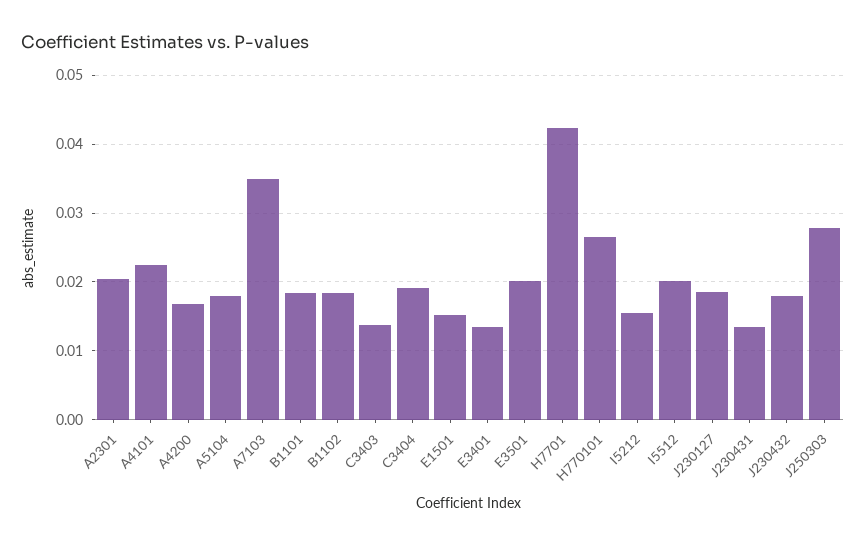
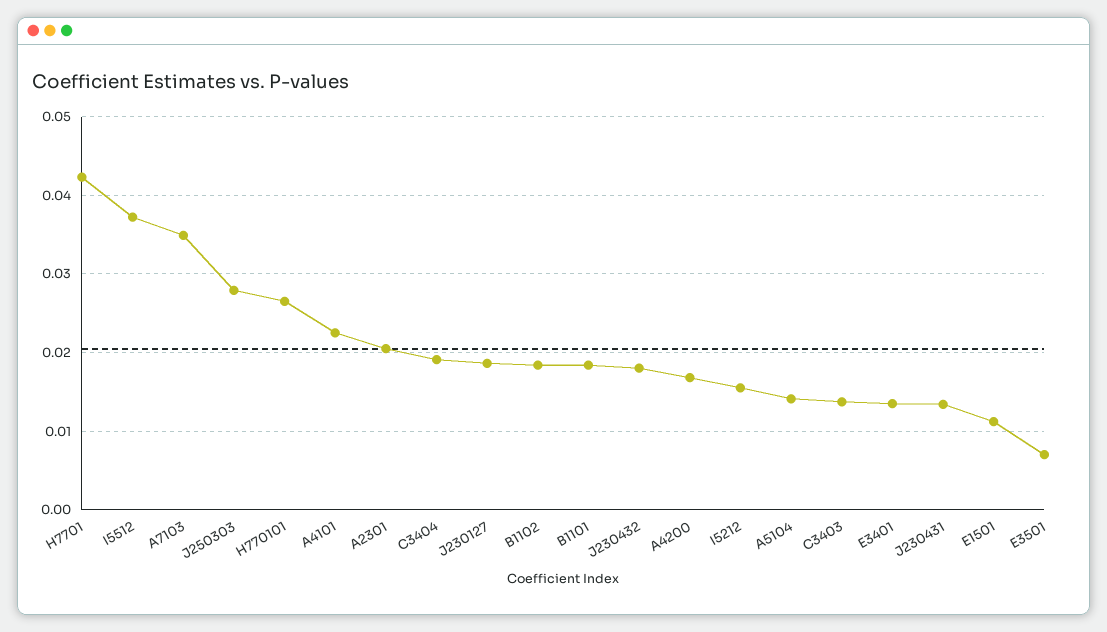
A5104: 0.018 -> 0.014
E1501: 0.015 -> 0.011
E3501: 0.02 -> 0.007
I5512: 0.02 -> 0.037

